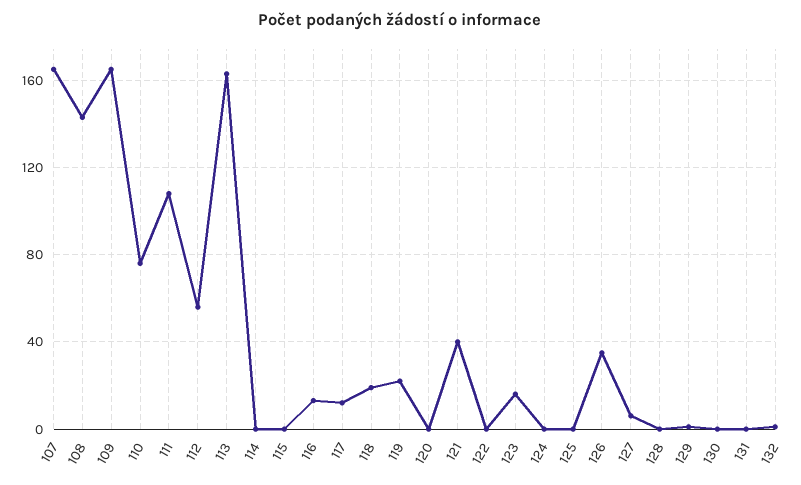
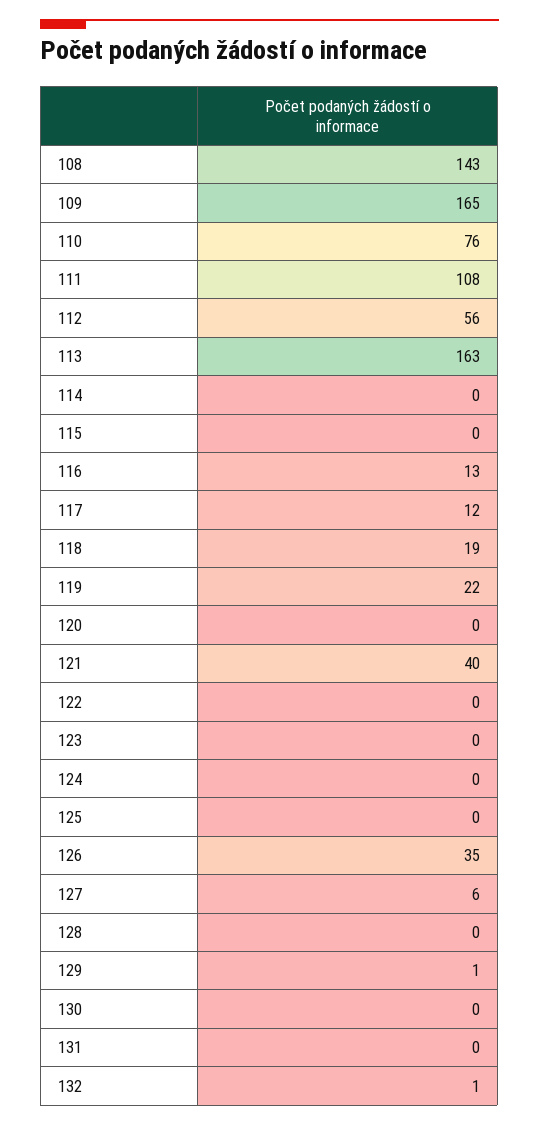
107: 165 -> none
123: 15 -> 0

